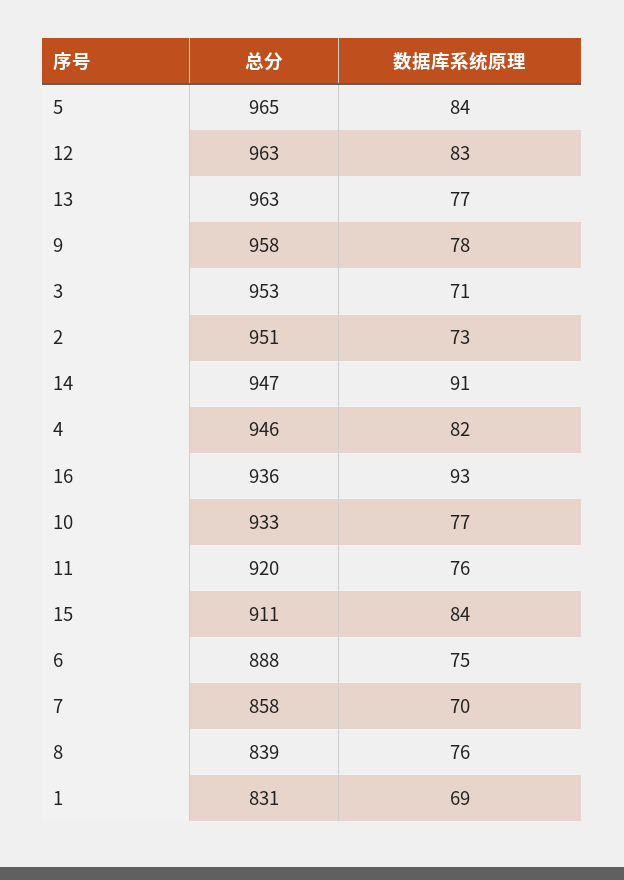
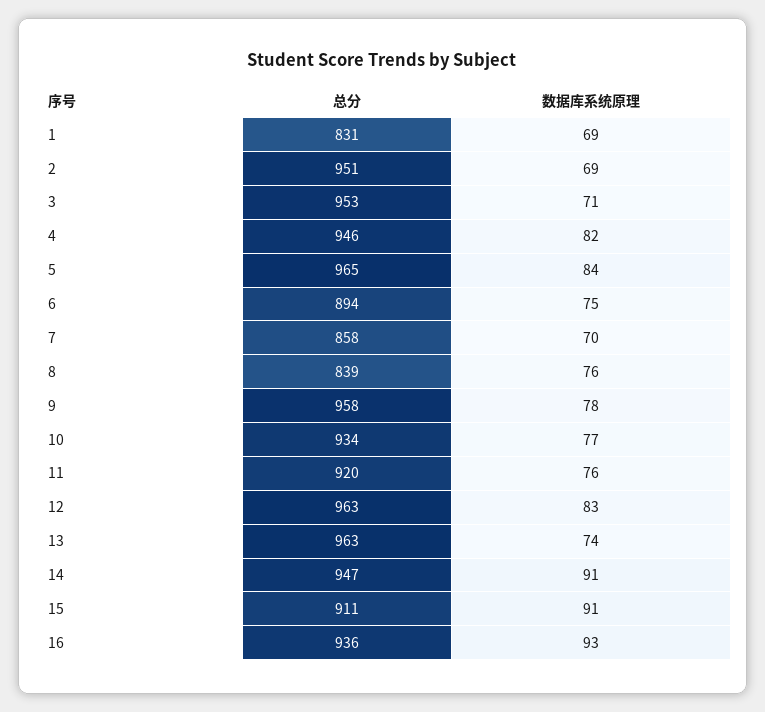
数据库系统原理, 13: 77 -> 74
数据库系统原理, 2: 73 -> 69
总分, 10: 933 -> 934
数据库系统原理, 15: 84 -> 91
总分, 6: 888 -> 894

